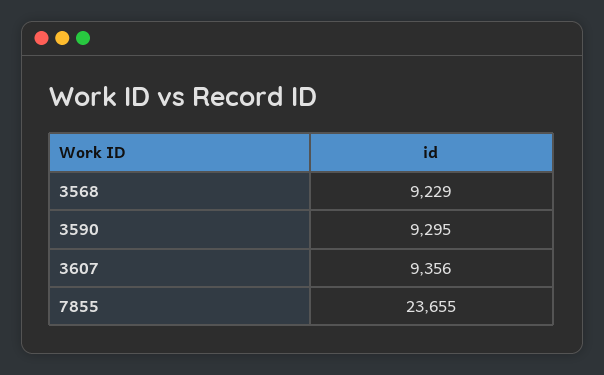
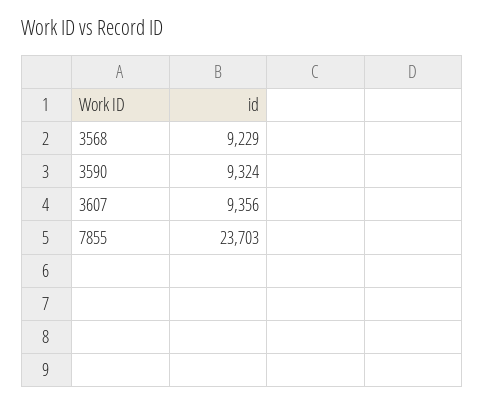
3590: 9295 -> 9324
7855: 23655 -> 23703

